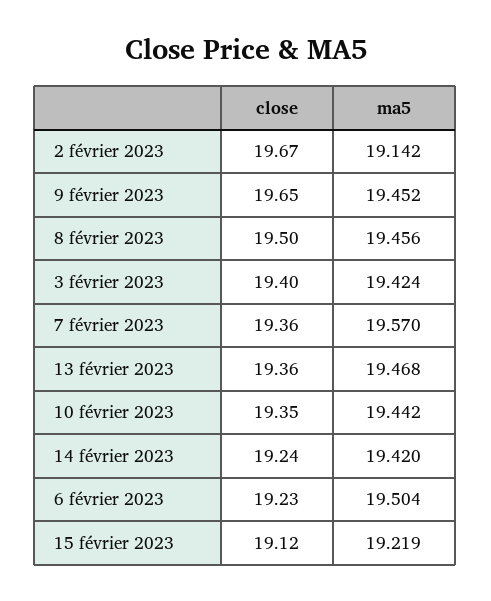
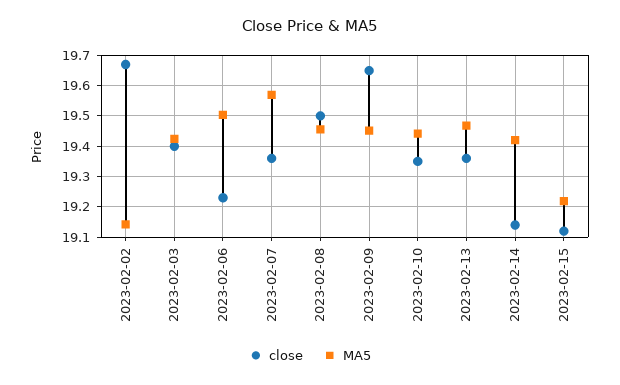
close, 14 février 2023: 19.24 -> 19.14

